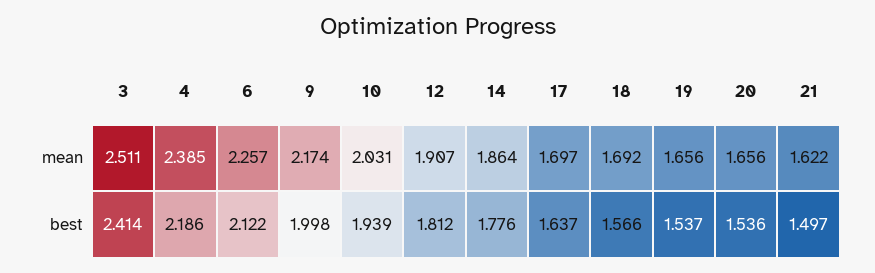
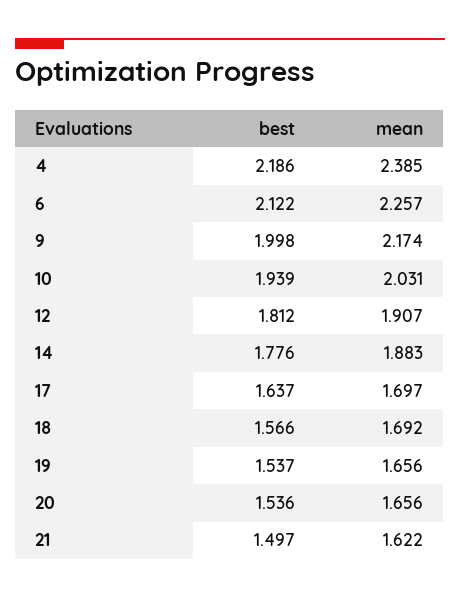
3, mean: 2.511 -> none
14, mean: 1.864 -> 1.883
3, best: 2.414 -> none

